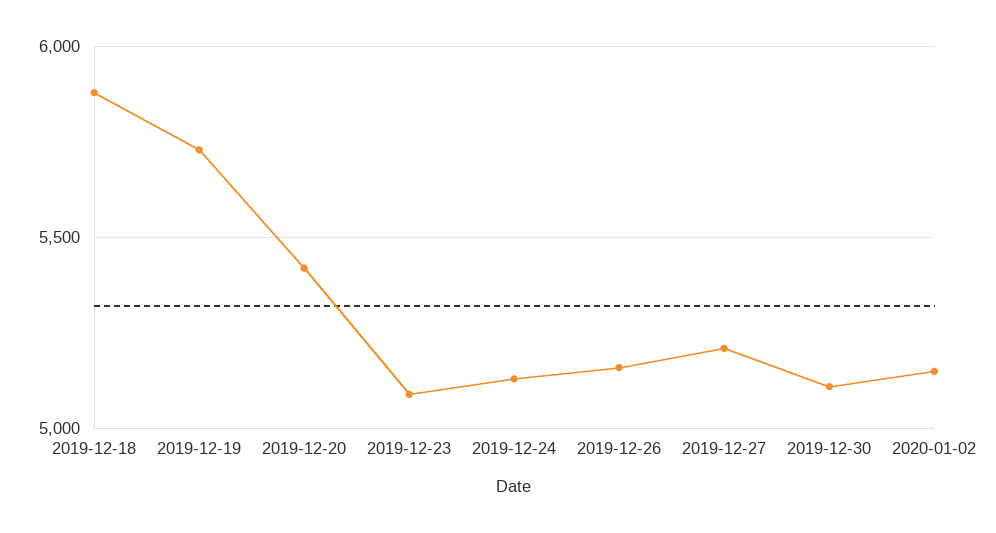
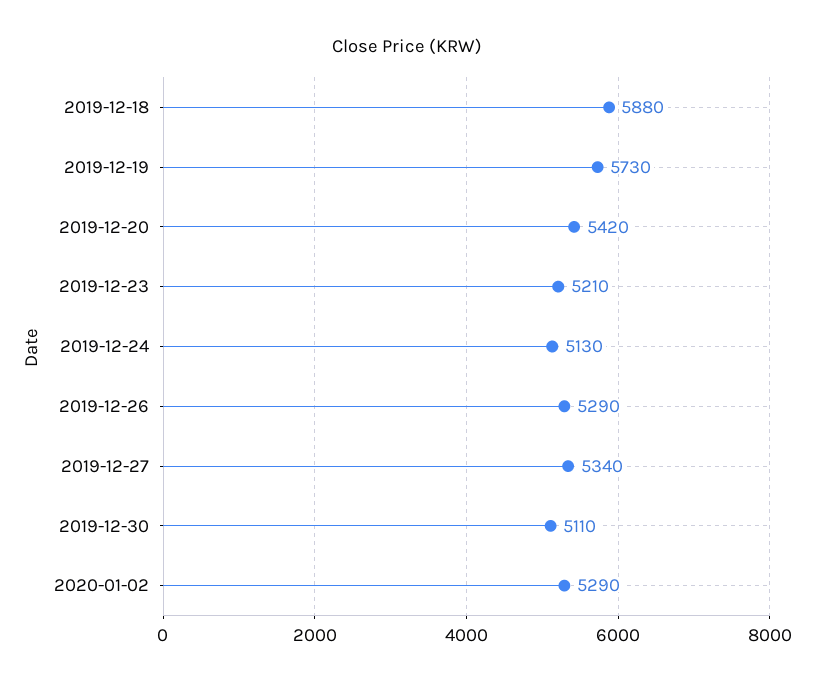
2019-12-23: 5100 -> 5210
2019-12-26: 5150 -> 5290
2019-12-27: 5200 -> 5340
2020-01-02: 5150 -> 5290

